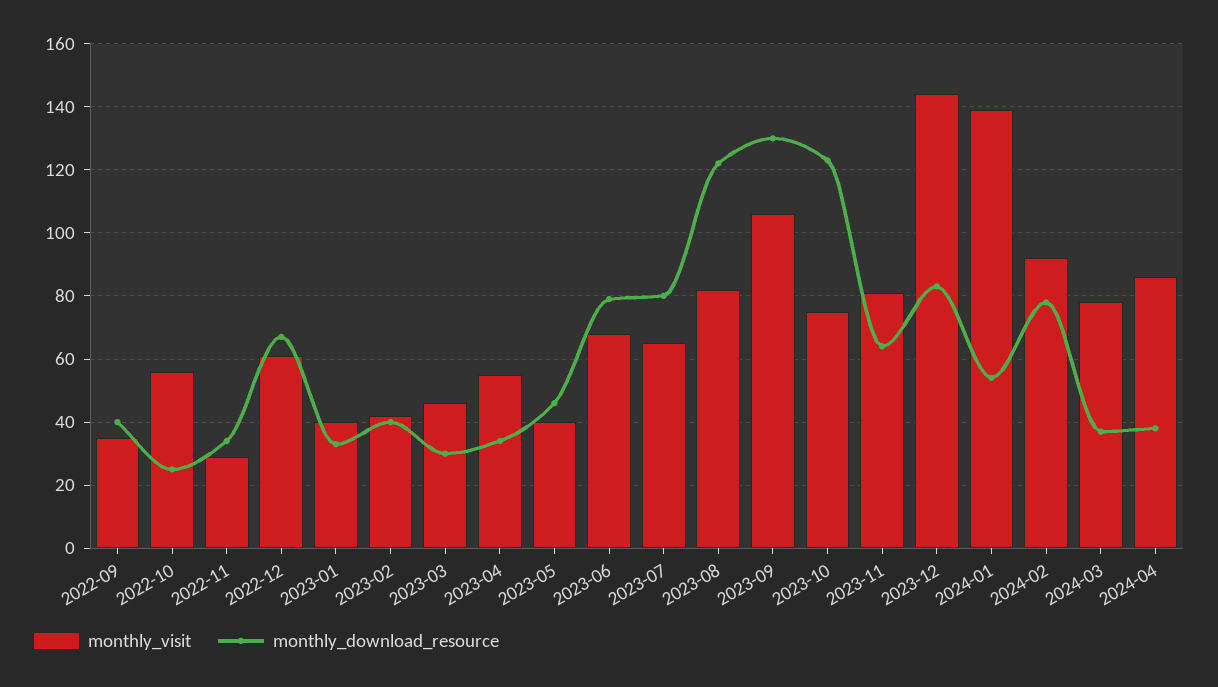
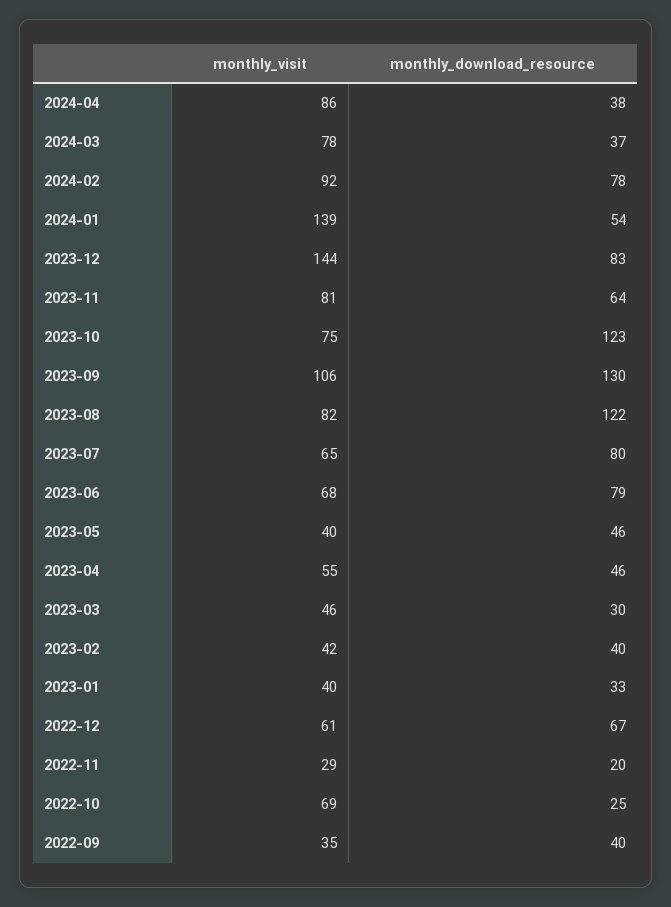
monthly_visit, 2022-10: 55 -> 69
monthly_download_resource, 2022-11: 35 -> 20
monthly_download_resource, 2023-04: 35 -> 46

